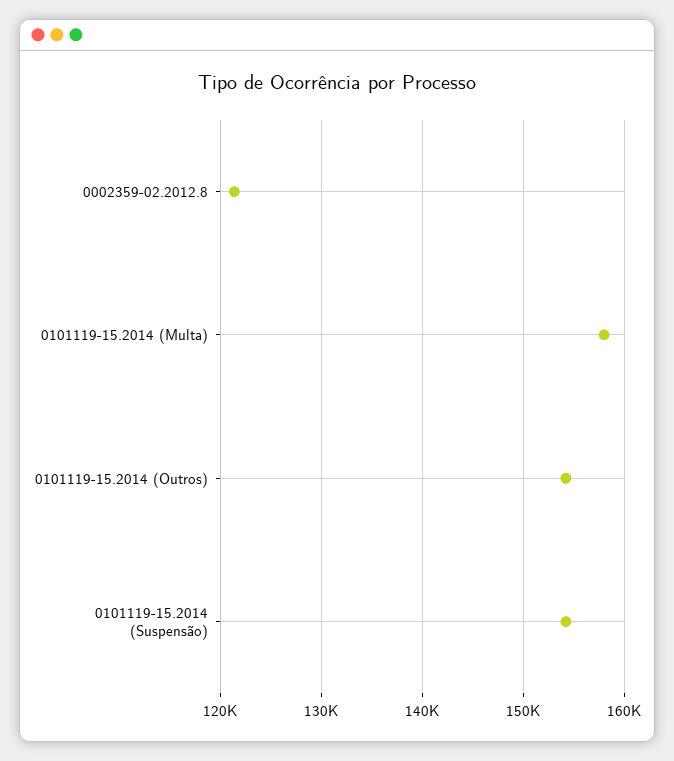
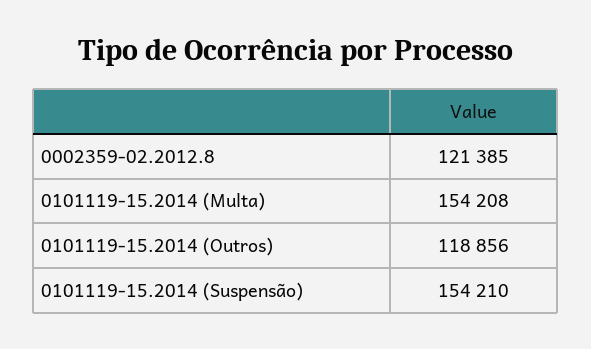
0101119-15.2014 (Multa): 158000 -> 154208
0101119-15.2014 (Outros): 154000 -> 118856

